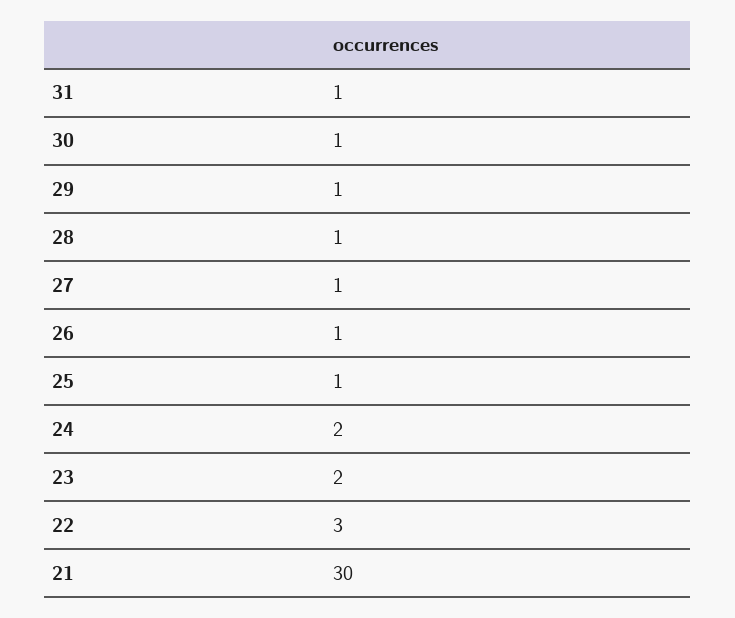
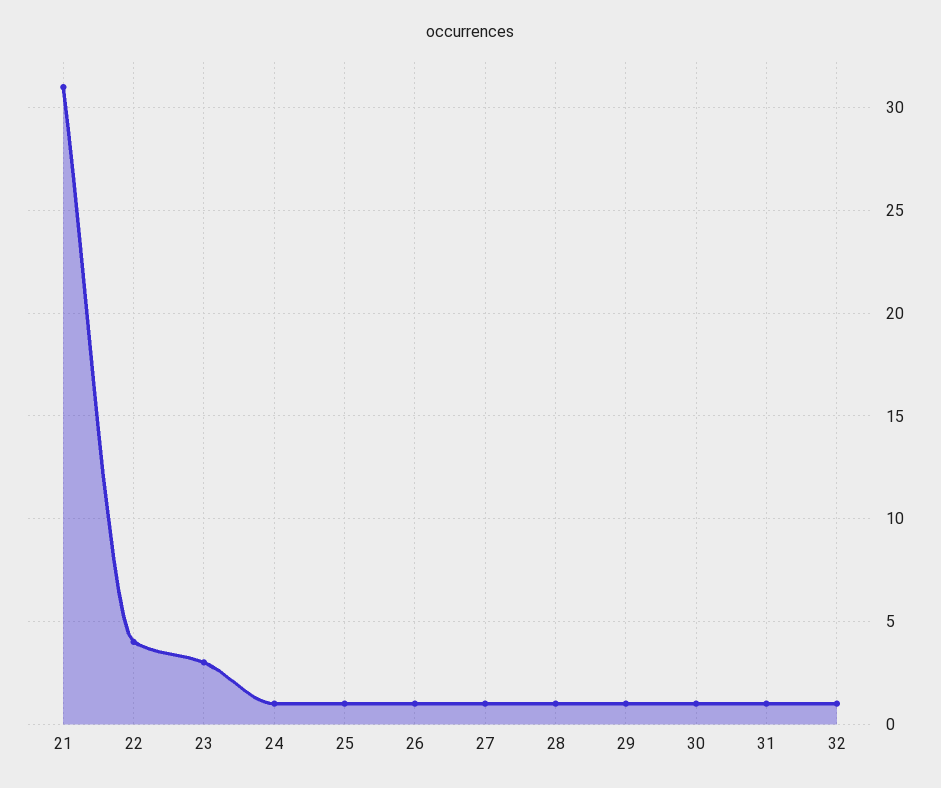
24: 2 -> 1
23: 2 -> 3
22: 3 -> 4
21: 30 -> 31
32: none -> 1

